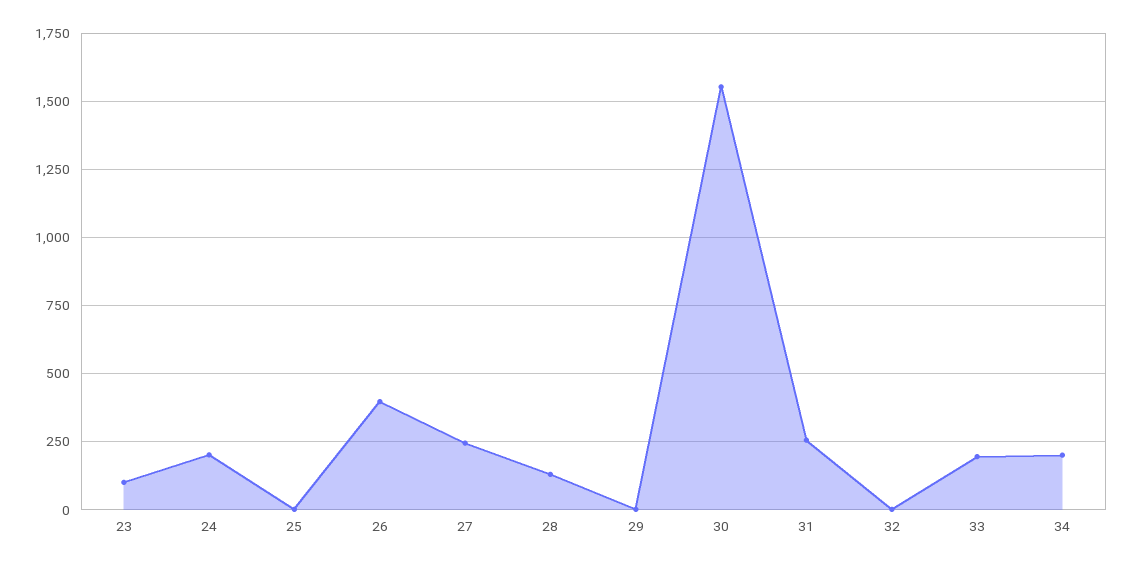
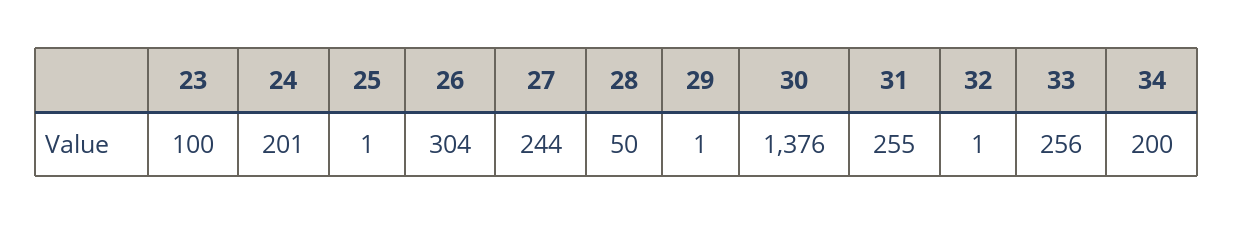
26: 400 -> 304
28: 125 -> 50
30: 1550 -> 1376
33: 200 -> 256

